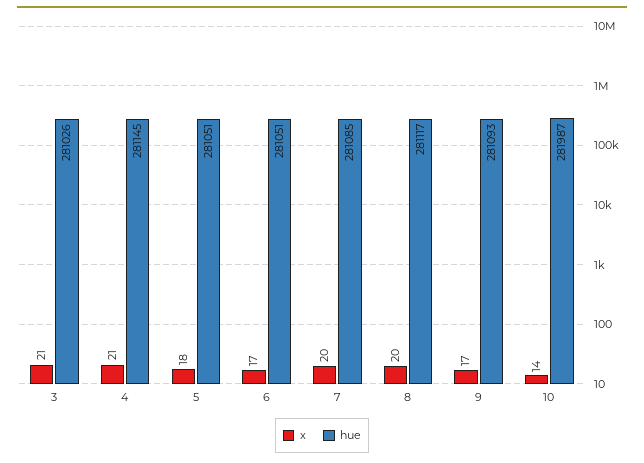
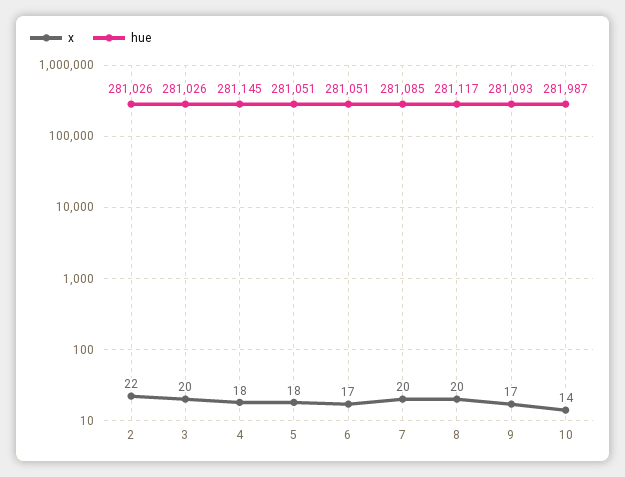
x, 3: 21 -> 20
x, 4: 21 -> 18
x, 2: none -> 22
hue, 2: none -> 281026

